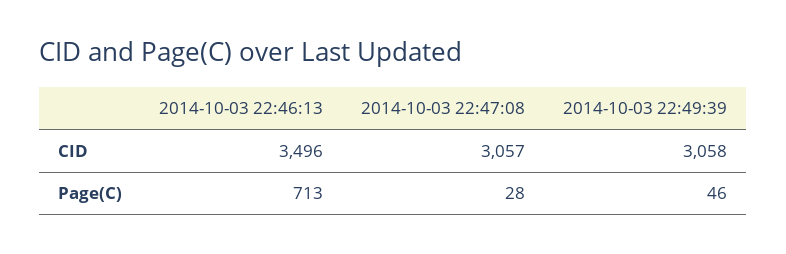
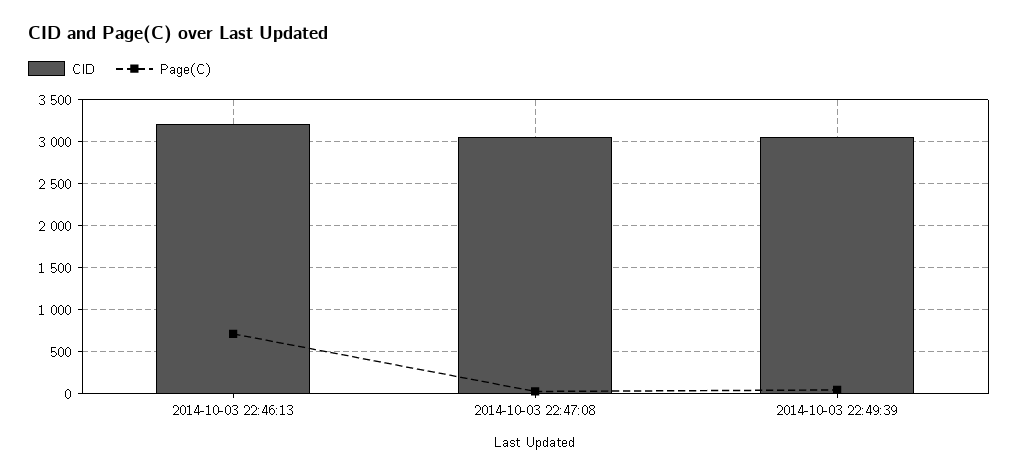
CID, 2014-10-03 22:46:13: 3496 -> 3200

